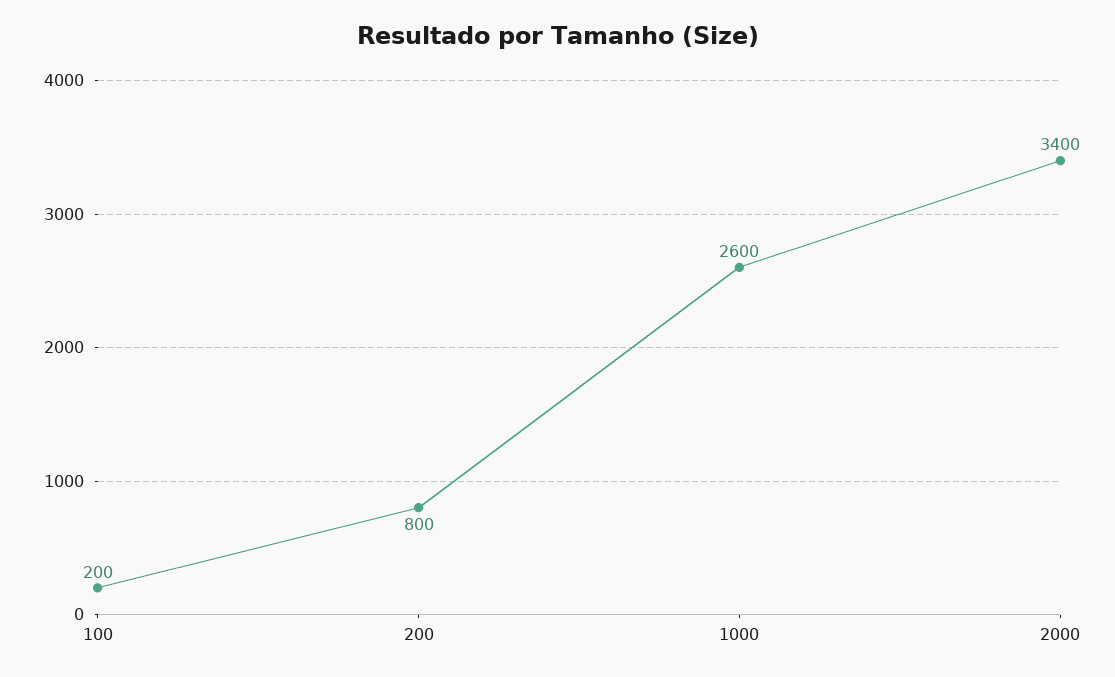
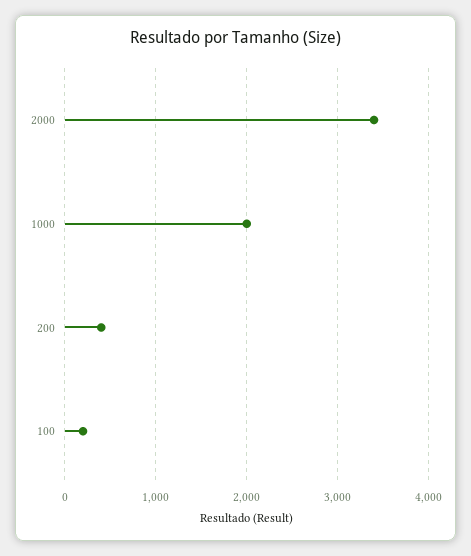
200: 800 -> 400
1000: 2600 -> 2000

